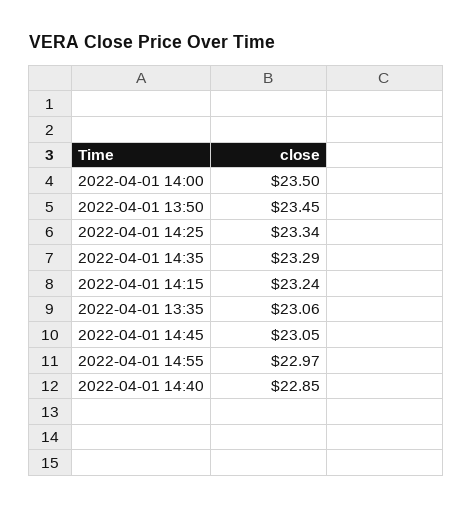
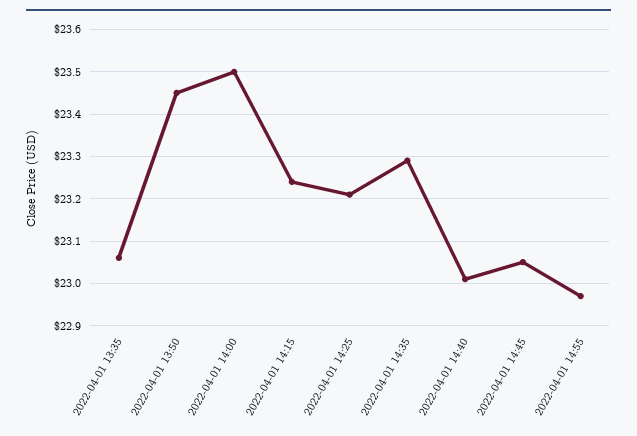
2022-04-01 14:25: 23.34 -> 23.2
2022-04-01 14:40: 22.85 -> 23

